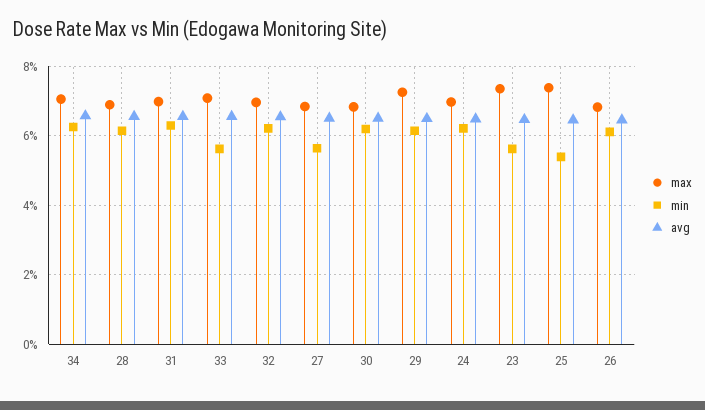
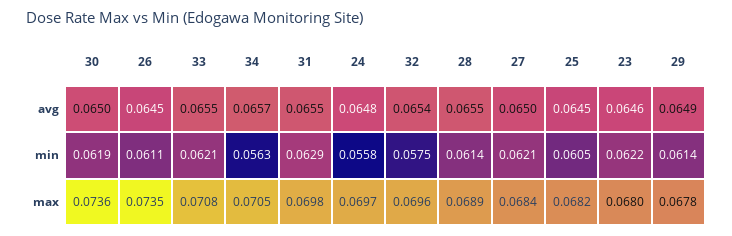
min, 34: 0.062 -> 0.0563
min, 33: 0.056 -> 0.0621
min, 32: 0.062 -> 0.0575
min, 27: 0.056 -> 0.0621
max, 30: 0.068 -> 0.0736
max, 29: 0.072 -> 0.0678
min, 24: 0.062 -> 0.0558
max, 23: 0.074 -> 0.068
min, 23: 0.056 -> 0.0622
max, 25: 0.074 -> 0.0682
min, 25: 0.054 -> 0.0605
max, 26: 0.068 -> 0.0735

